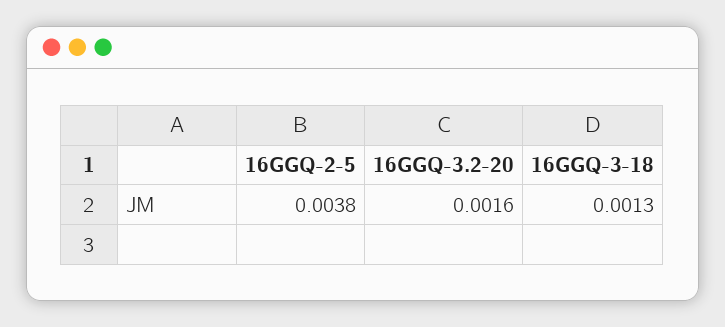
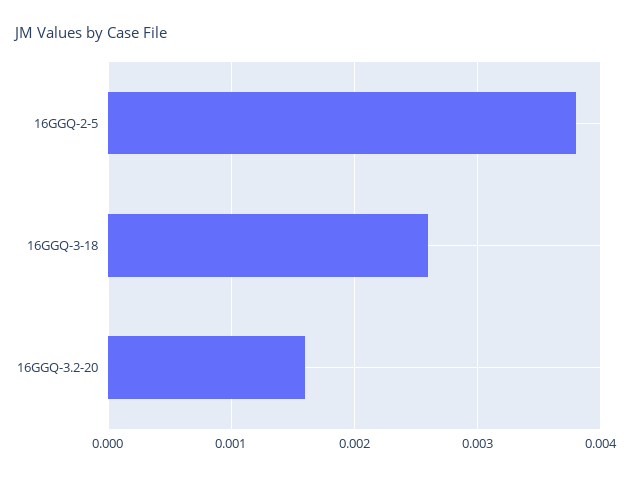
16GGQ-3-18: 0.0013 -> 0.0026

